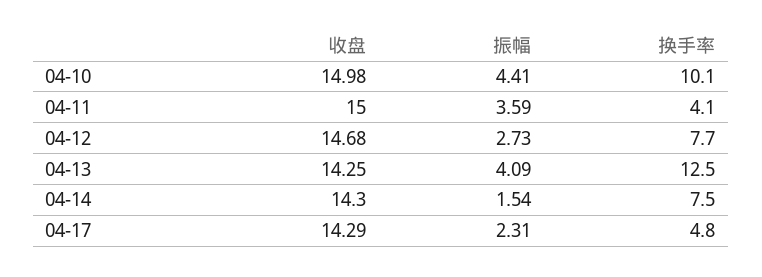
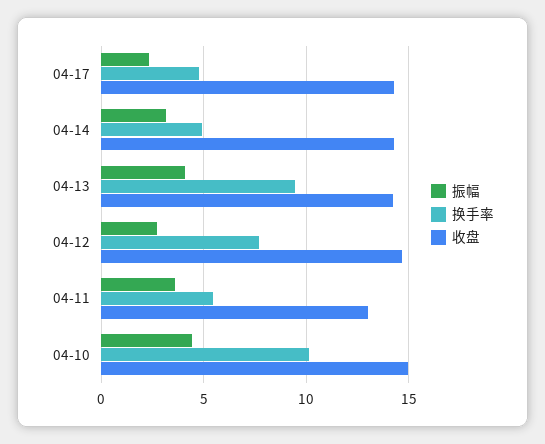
收盘, 04-11: 15 -> 13
换手率, 04-11: 4.1 -> 5.5
换手率, 04-13: 12.5 -> 9.5
振幅, 04-14: 1.54 -> 3
换手率, 04-14: 7.5 -> 5

